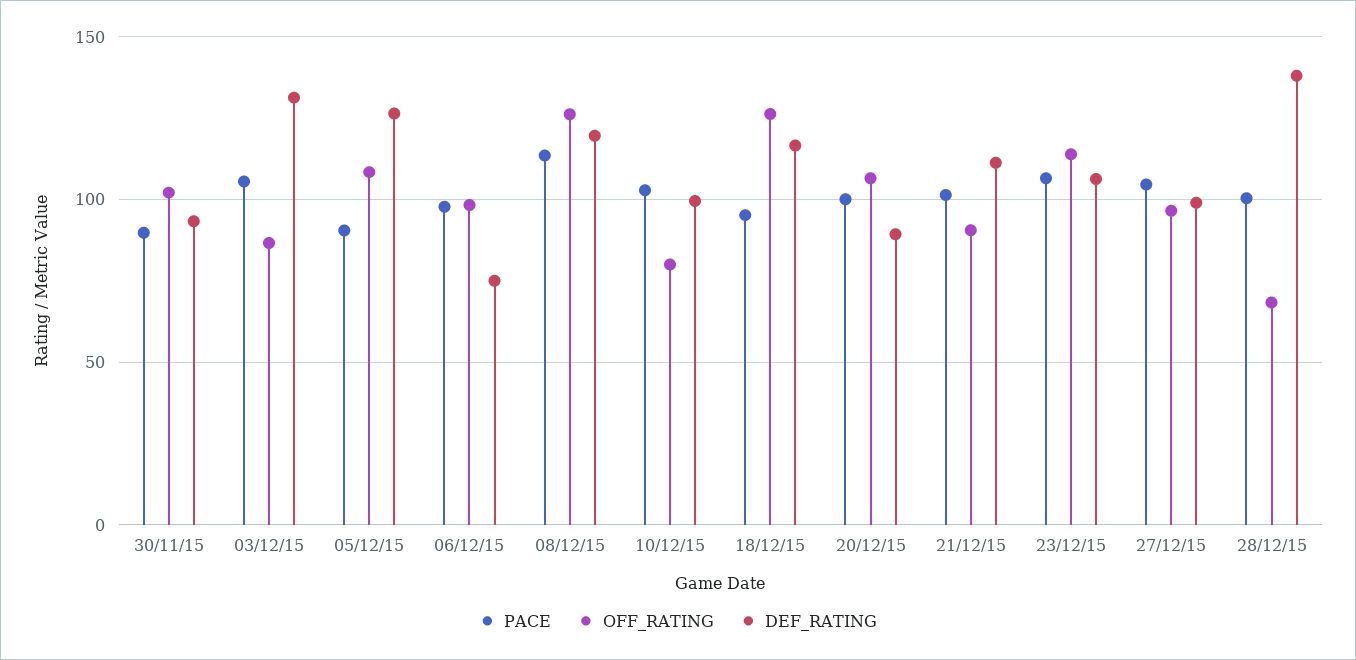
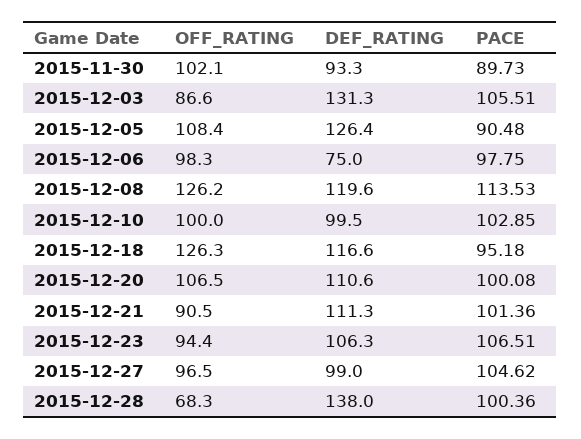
OFF_RATING, 10/12/15: 80 -> 100
DEF_RATING, 20/12/15: 90 -> 110.6
OFF_RATING, 23/12/15: 115 -> 94.4

